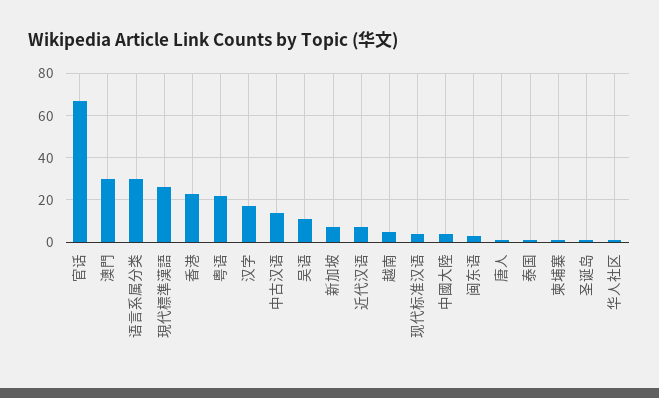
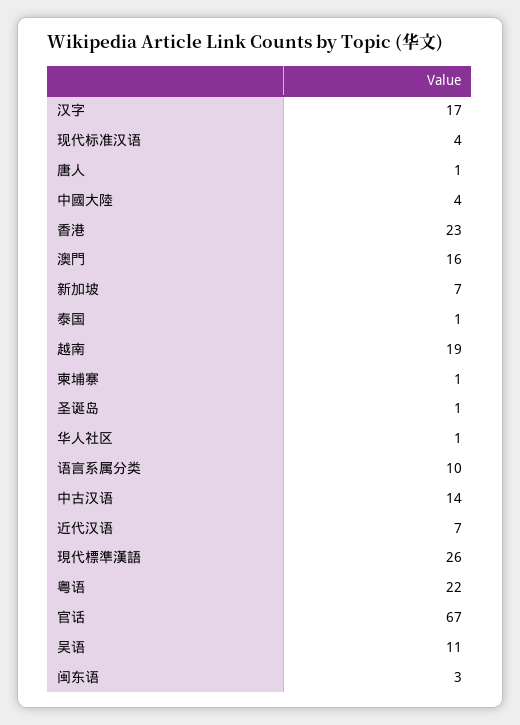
澳門: 30 -> 16
语言系属分类: 30 -> 10
越南: 5 -> 19

